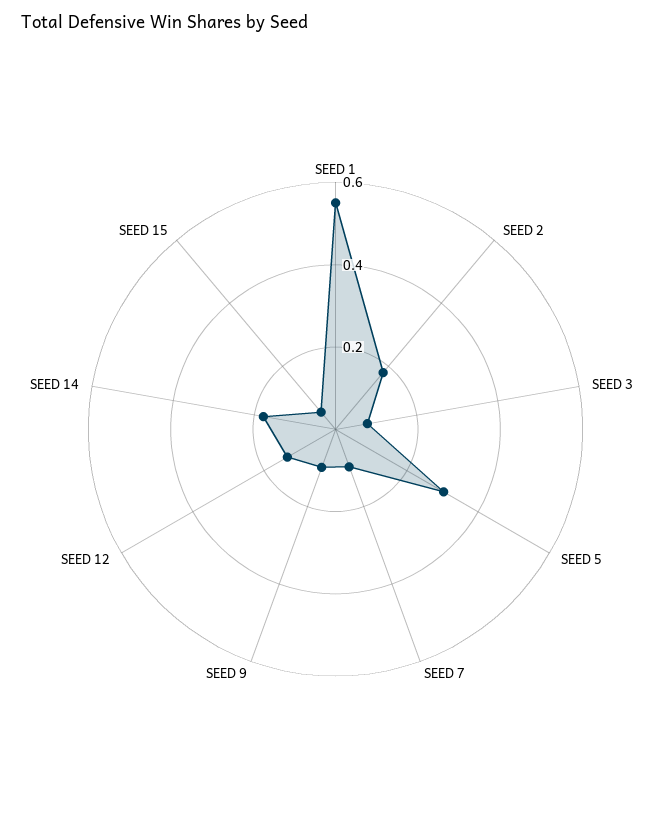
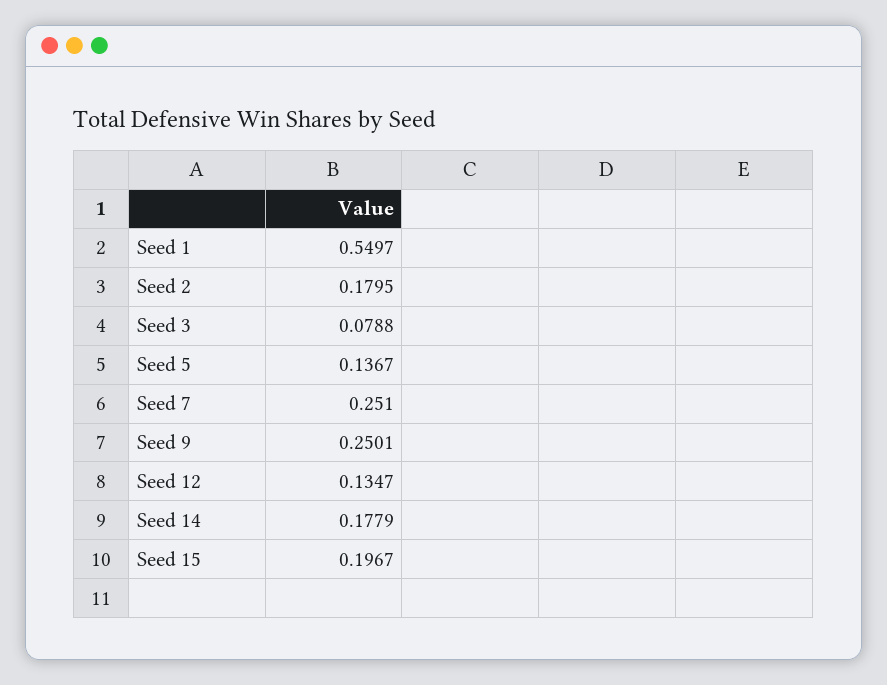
SEED 5: 0.3 -> 0.1367
SEED 7: 0.1 -> 0.251
SEED 9: 0.1 -> 0.2501
SEED 15: 0.05 -> 0.1967

